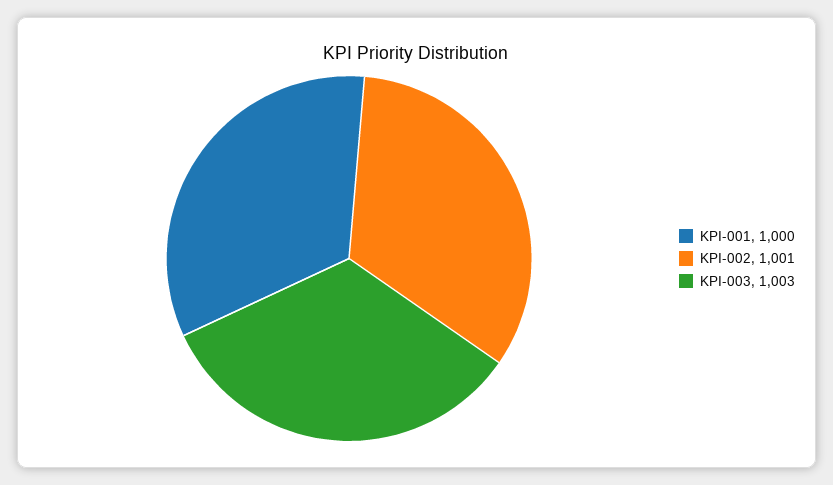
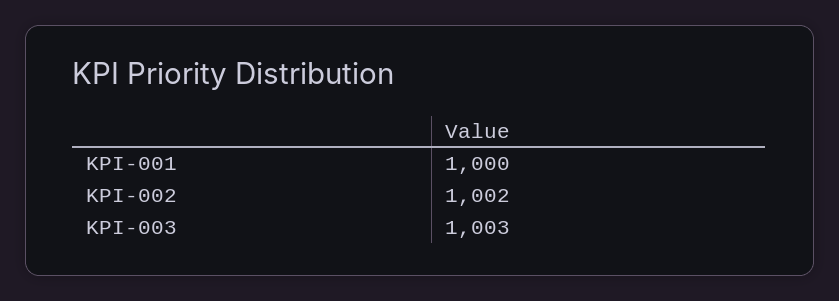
KPI-002: 1001 -> 1002

